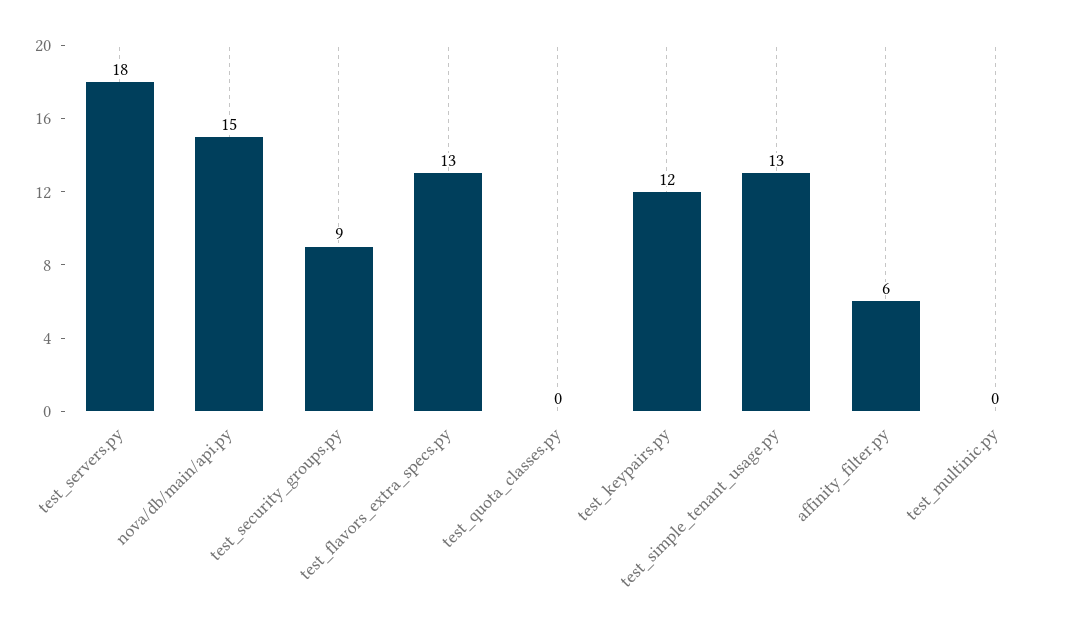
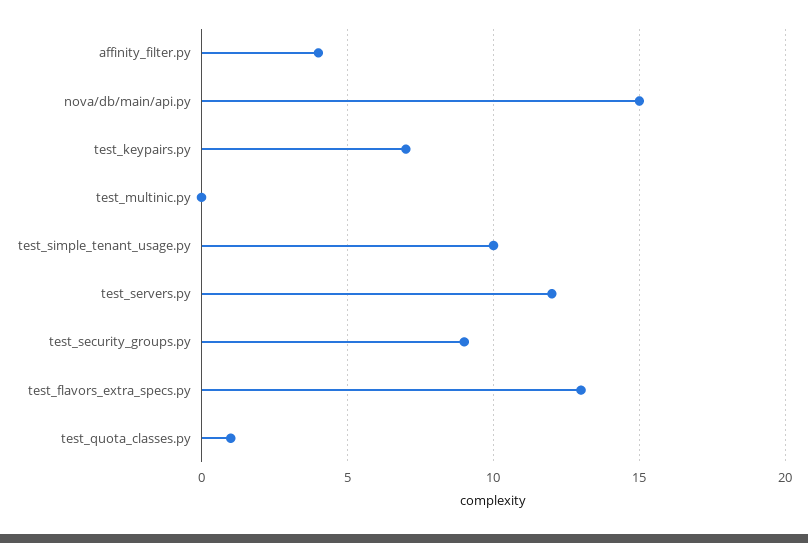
test_servers.py: 18 -> 12
test_quota_classes.py: 0 -> 1
test_keypairs.py: 12 -> 7
test_simple_tenant_usage.py: 13 -> 10
affinity_filter.py: 6 -> 4

